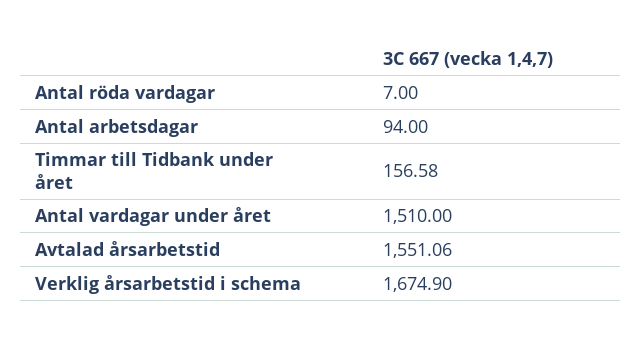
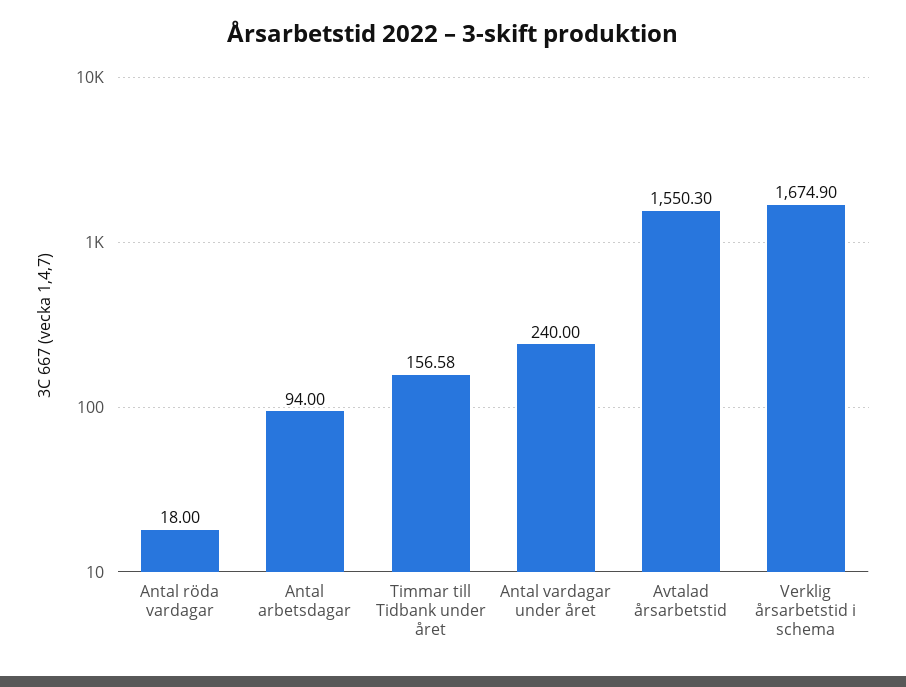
Antal röda vardagar: 7 -> 18
Antal vardagar under året: 1510 -> 240
Avtalad årsarbetstid: 1551.06 -> 1550.3

